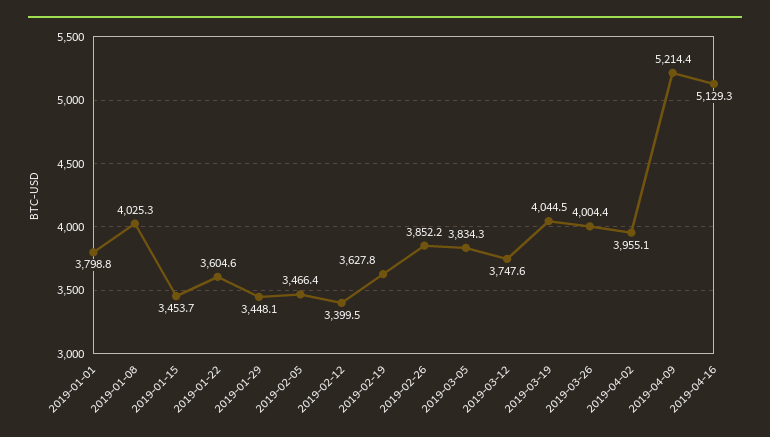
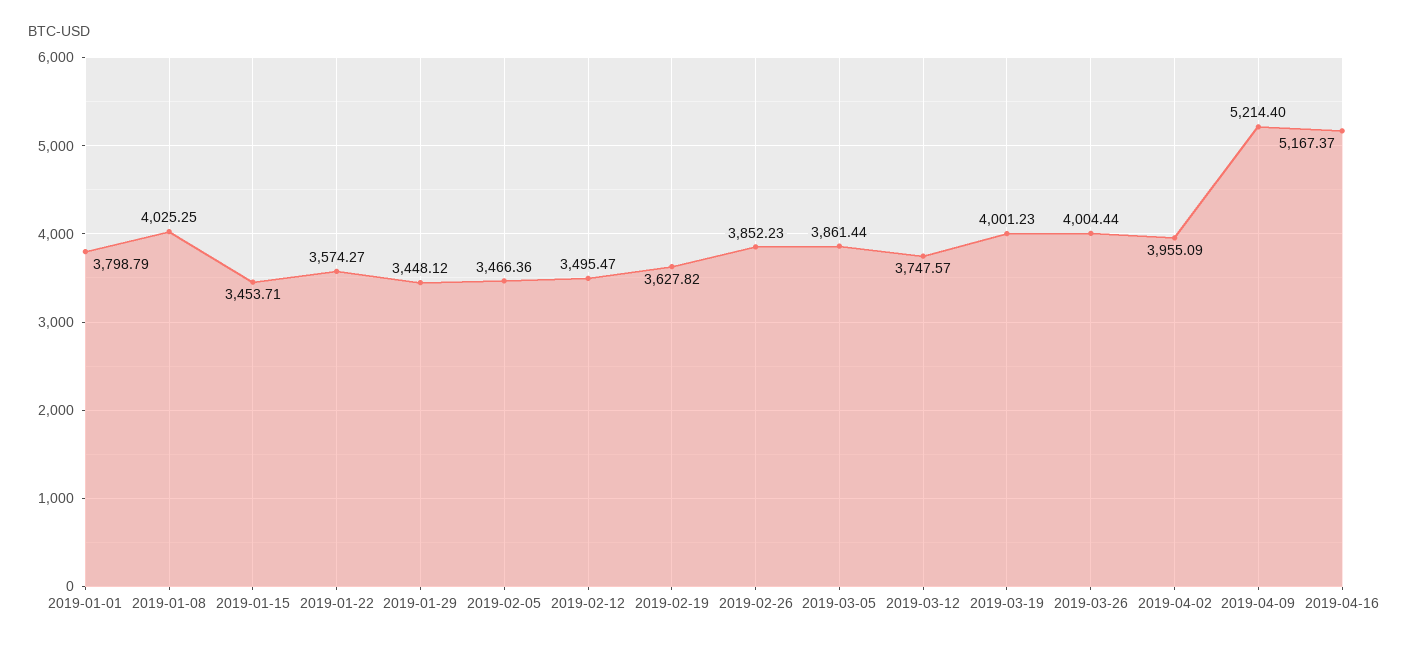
2019-01-22: 3604.6 -> 3574.27
2019-02-12: 3399.5 -> 3495.47
2019-03-05: 3834.3 -> 3861.44
2019-03-19: 4044.5 -> 4001.23
2019-04-16: 5129.3 -> 5167.37

